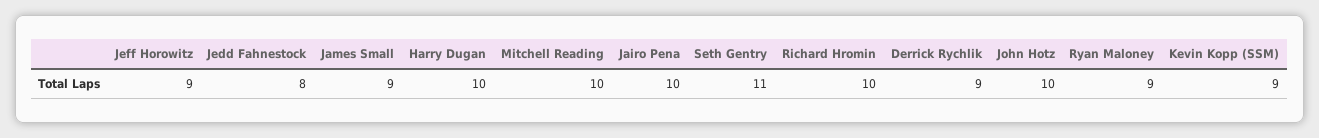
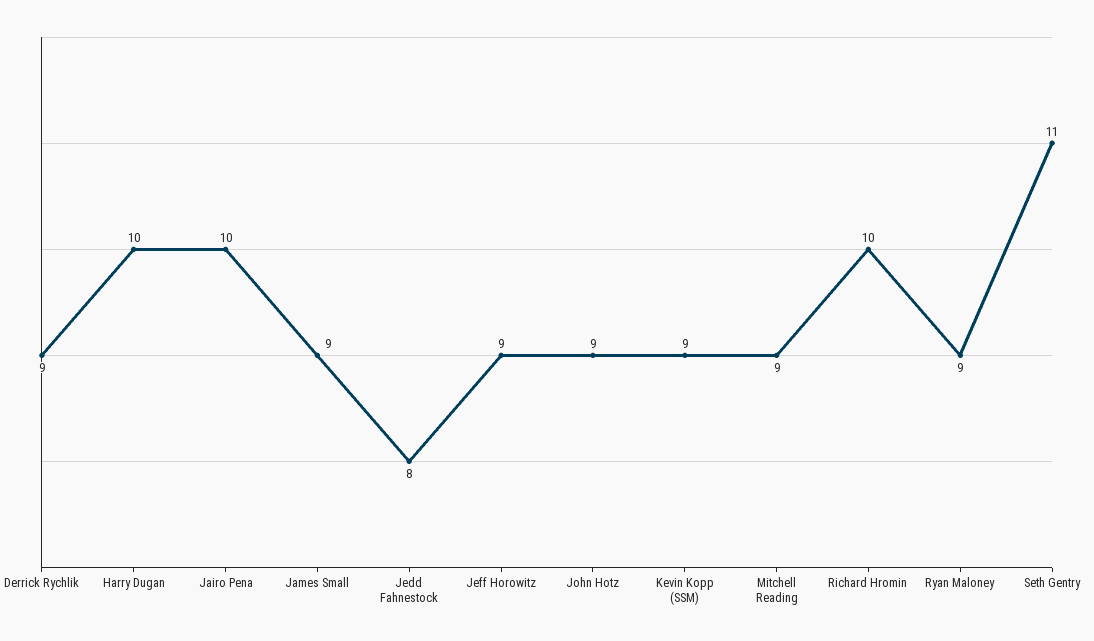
Mitchell Reading: 10 -> 9
John Hotz: 10 -> 9

